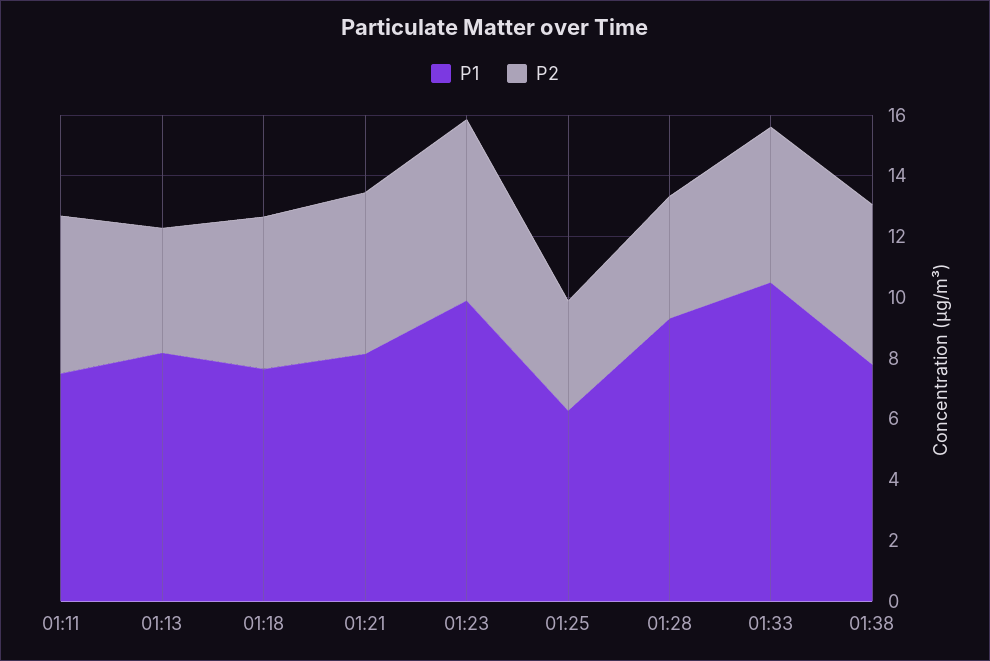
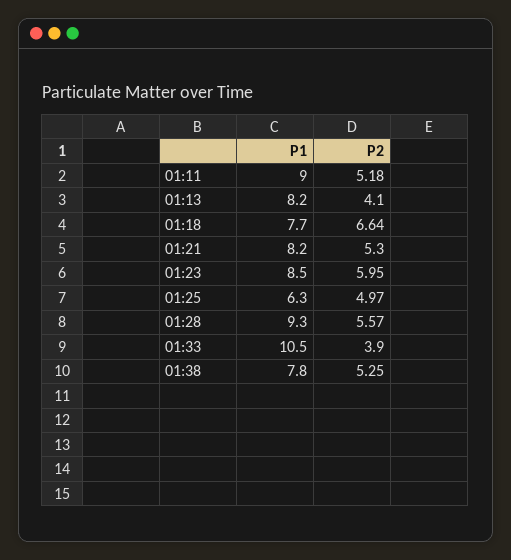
P1, 01:11: 7.5 -> 9
P2, 01:18: 5 -> 6.64
P1, 01:23: 10 -> 8.5
P2, 01:25: 3.5 -> 4.97
P2, 01:28: 4 -> 5.57
P2, 01:33: 5 -> 3.9

